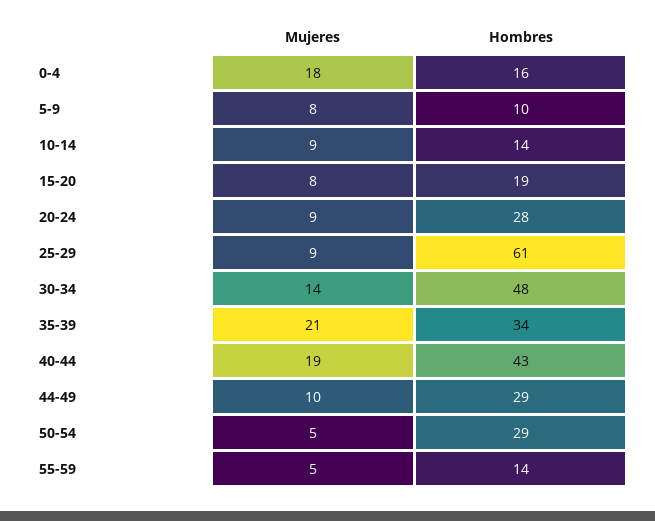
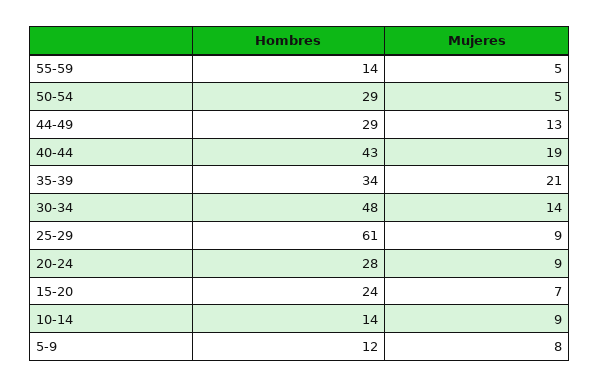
Mujeres, 0-4: 18 -> none
Hombres, 0-4: 16 -> none
Hombres, 5-9: 10 -> 12
Mujeres, 15-20: 8 -> 7
Hombres, 15-20: 19 -> 24
Mujeres, 44-49: 10 -> 13

